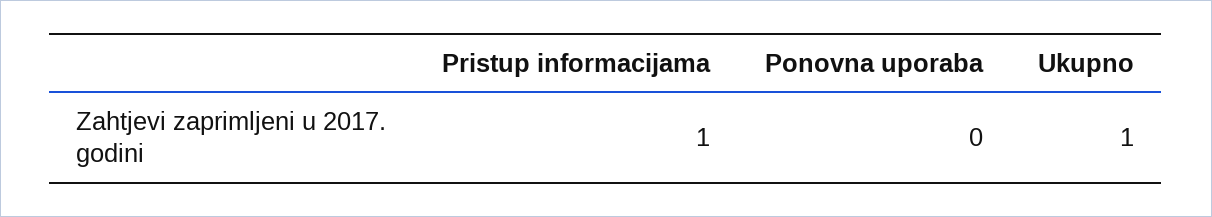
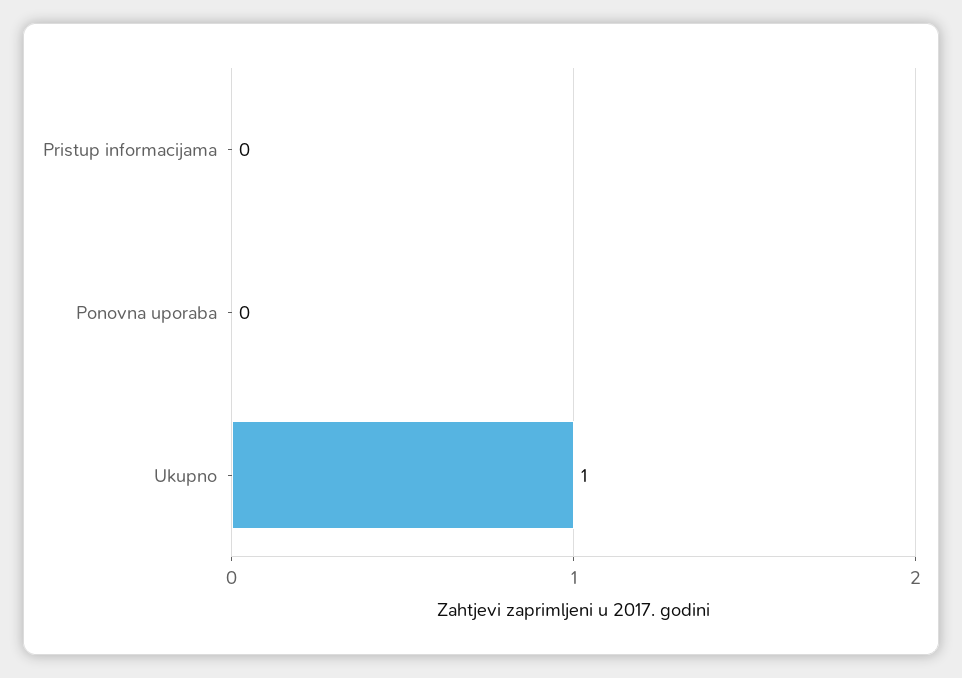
Pristup informacijama: 1 -> 0

